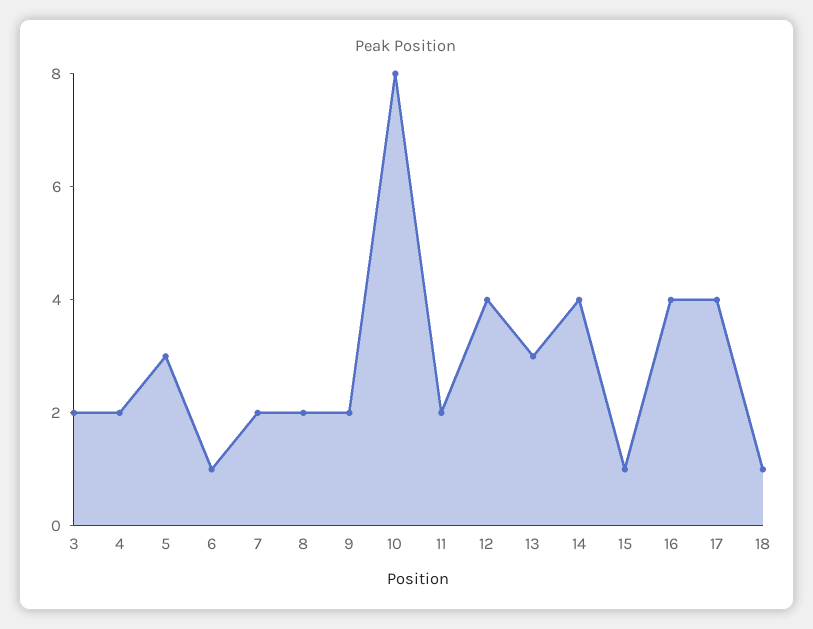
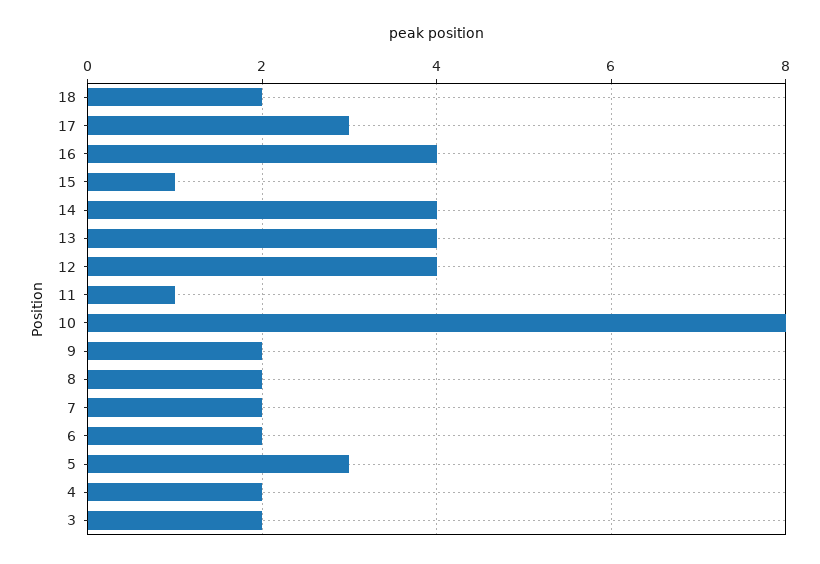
6: 1 -> 2
11: 2 -> 1
13: 3 -> 4
17: 4 -> 3
18: 1 -> 2

